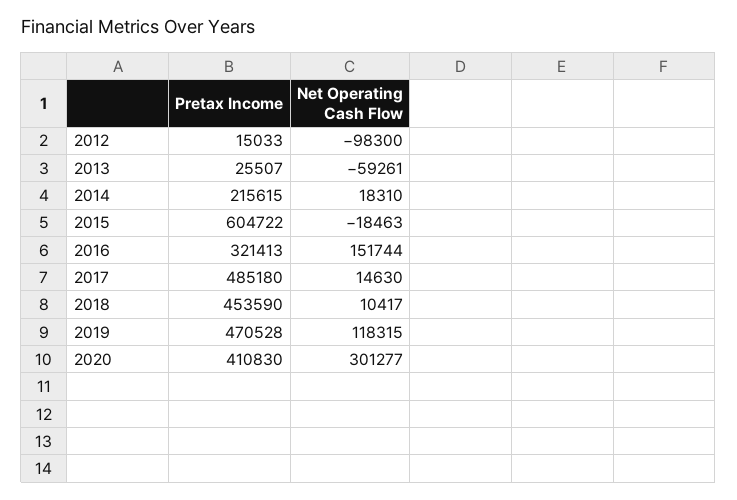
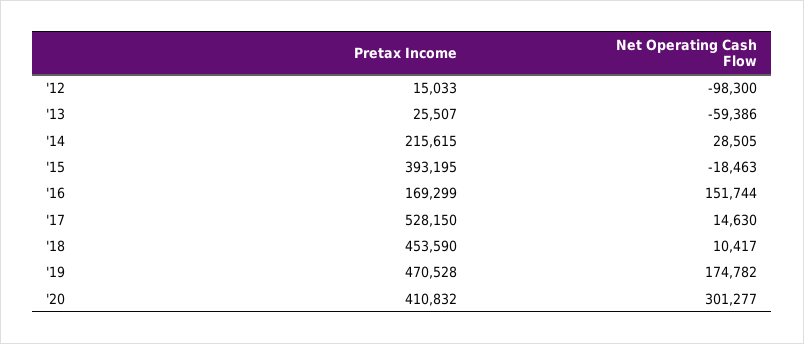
Net Operating Cash Flow, 2013: -59261 -> -59386
Net Operating Cash Flow, 2014: 18310 -> 28505
Pretax Income, 2015: 604722 -> 393195
Pretax Income, 2016: 321413 -> 169299
Pretax Income, 2017: 485180 -> 528150
Net Operating Cash Flow, 2019: 118315 -> 174782
Pretax Income, 2020: 410830 -> 410832

